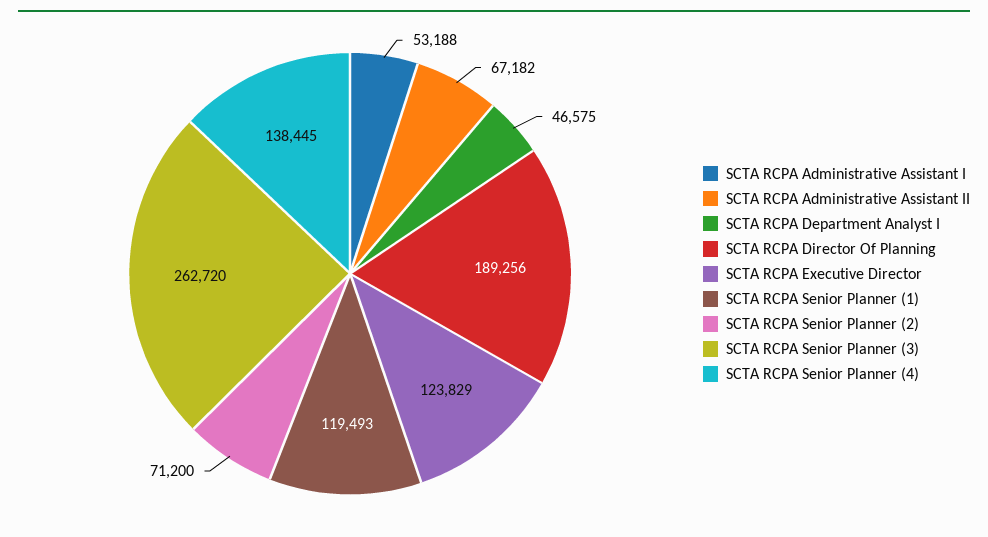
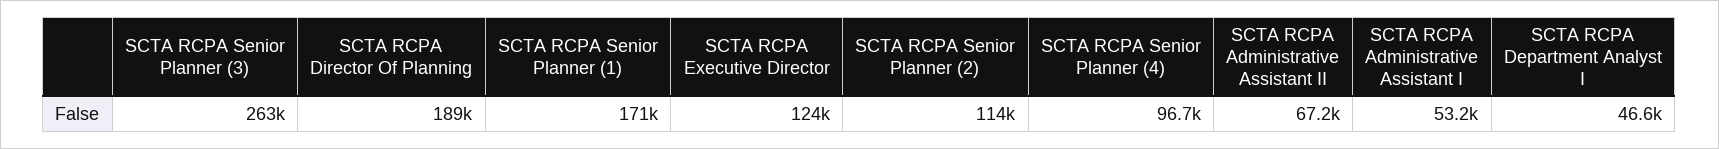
SCTA RCPA Senior Planner (1): 119493 -> 171000
SCTA RCPA Senior Planner (2): 71200 -> 114000
SCTA RCPA Senior Planner (4): 138445 -> 96700

